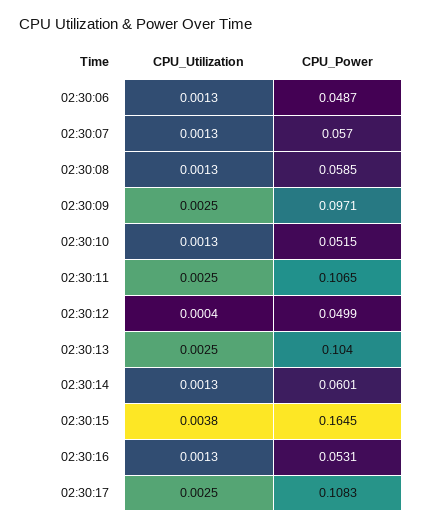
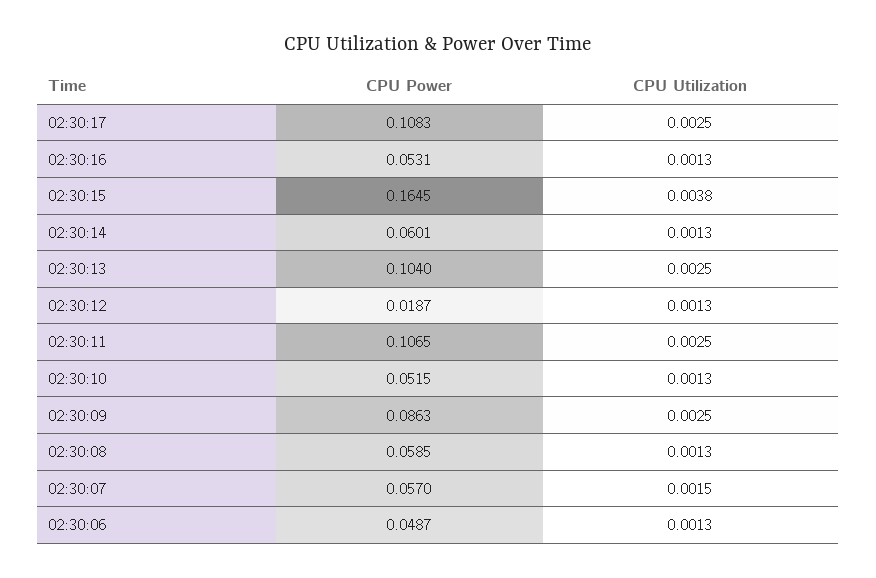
CPU_Utilization, 02:30:07: 0.0013 -> 0.0015
CPU_Power, 02:30:09: 0.0971 -> 0.0863
CPU_Utilization, 02:30:12: 0.0004 -> 0.0013
CPU_Power, 02:30:12: 0.0499 -> 0.0187

